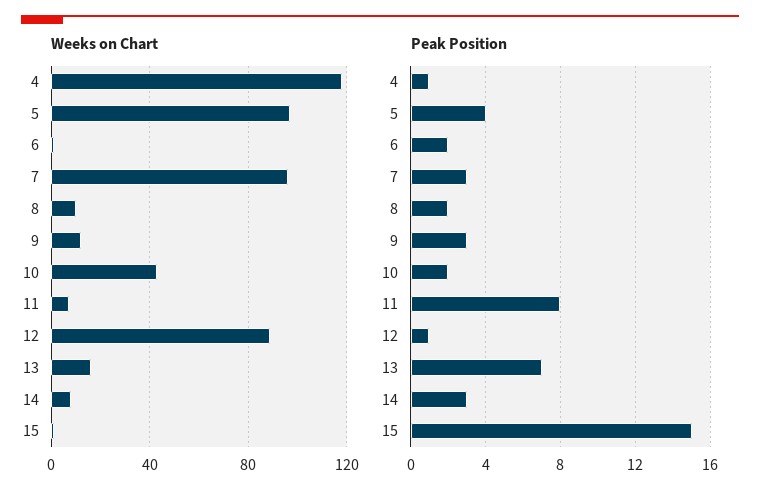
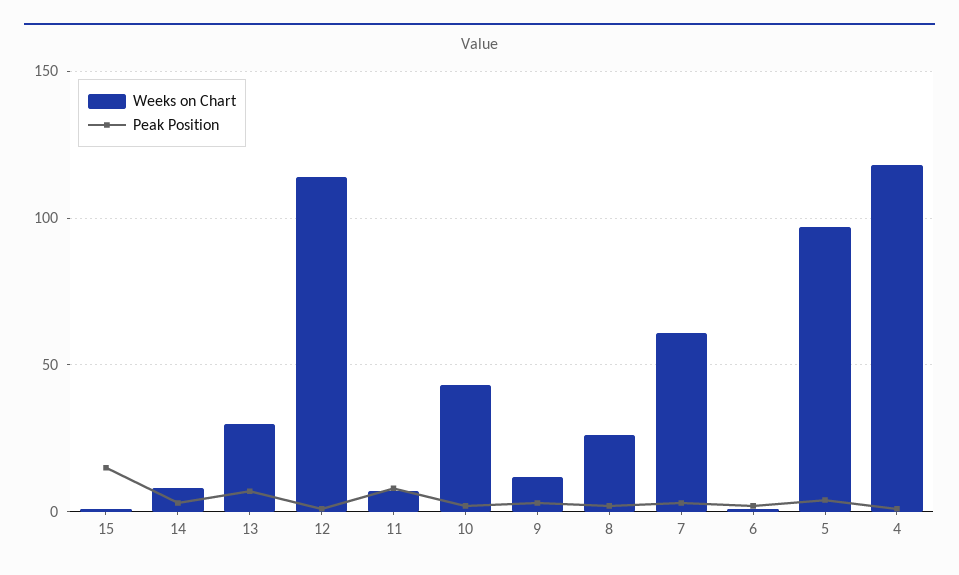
Weeks on Chart, 7: 95 -> 60
Weeks on Chart, 8: 10 -> 25
Weeks on Chart, 12: 90 -> 115
Weeks on Chart, 13: 15 -> 30

